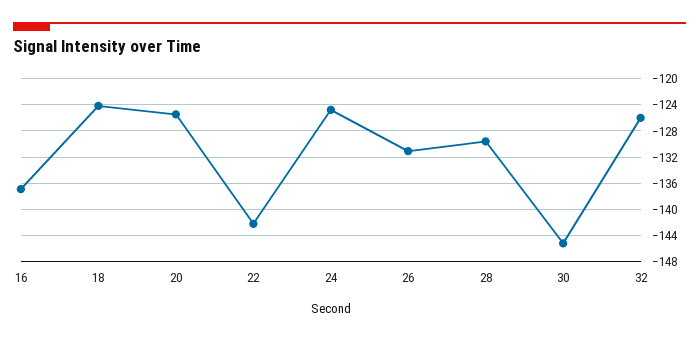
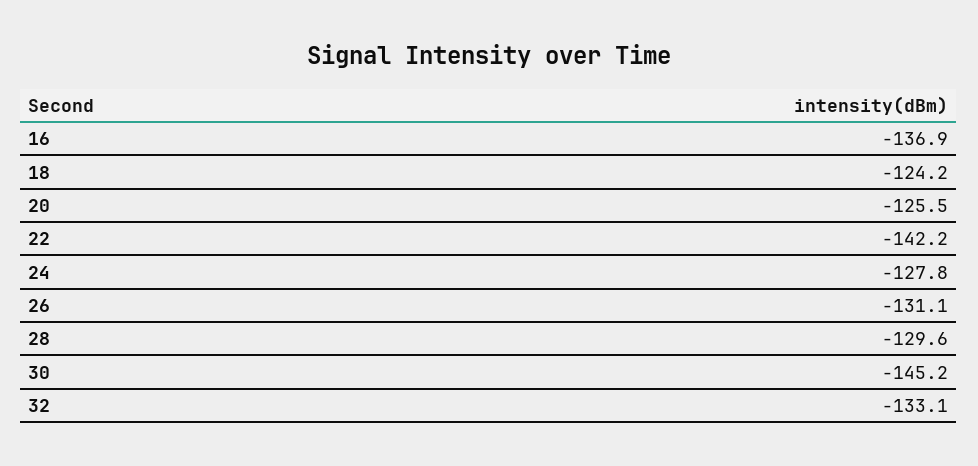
24: -125 -> -127.8
32: -126 -> -133.1

